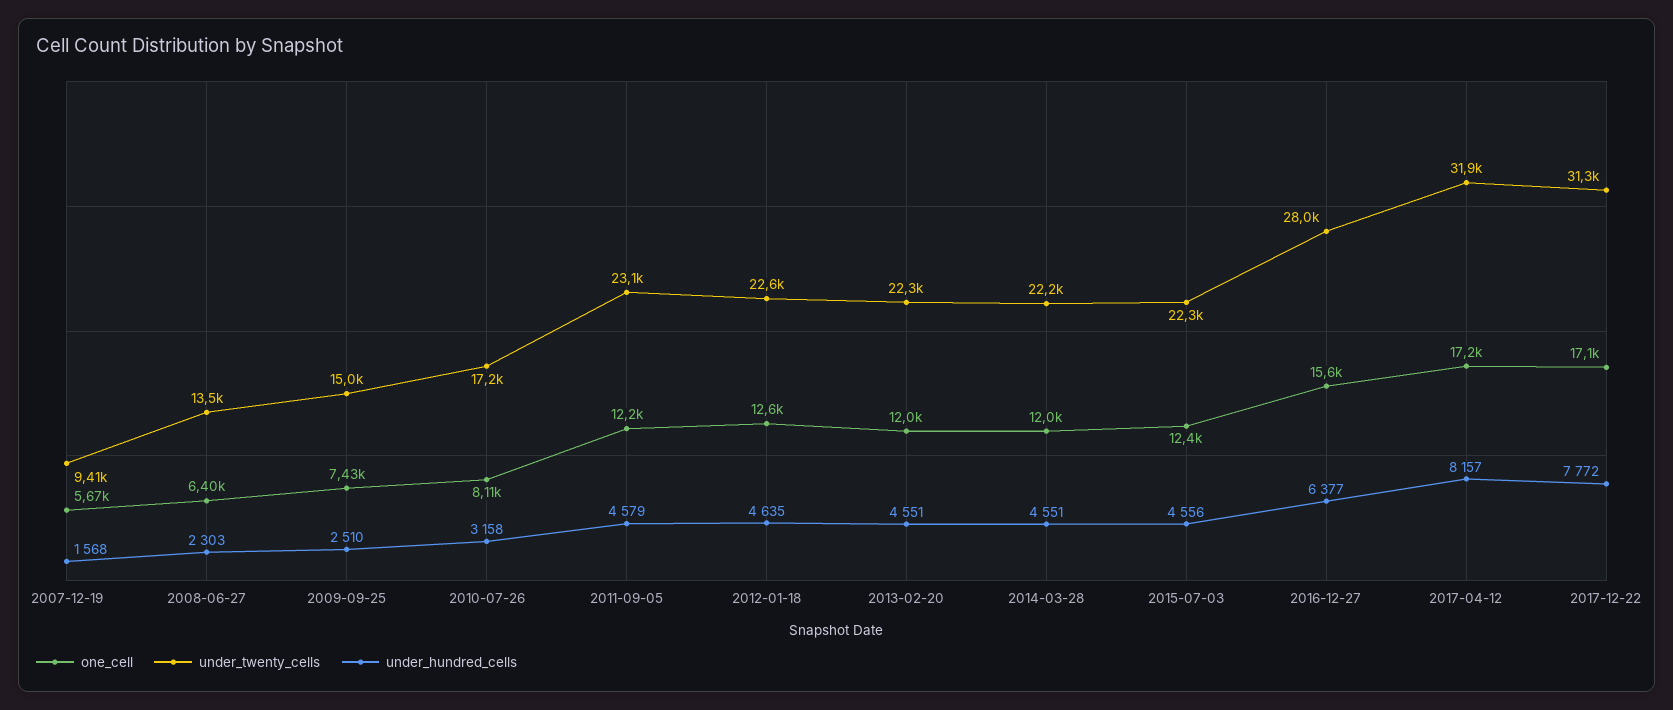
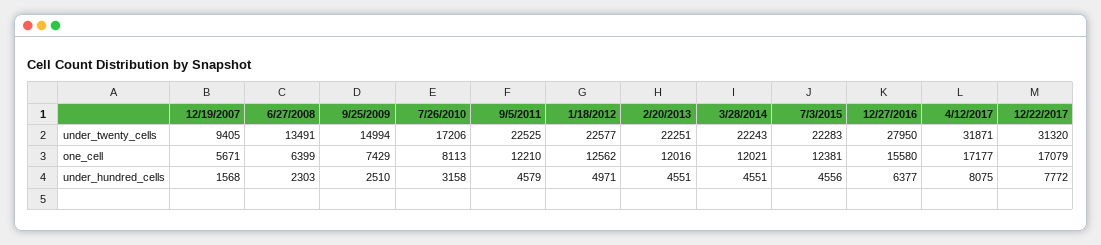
under_twenty_cells, 2011-09-05: 23100 -> 22525
under_hundred_cells, 2012-01-18: 4635 -> 4971
under_hundred_cells, 2017-04-12: 8157 -> 8075

